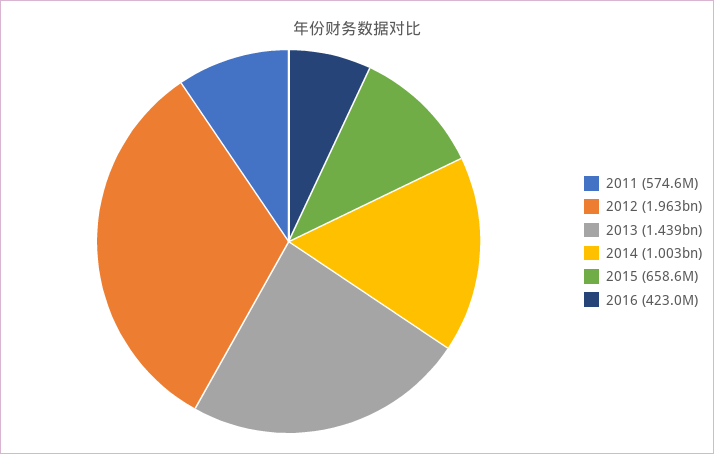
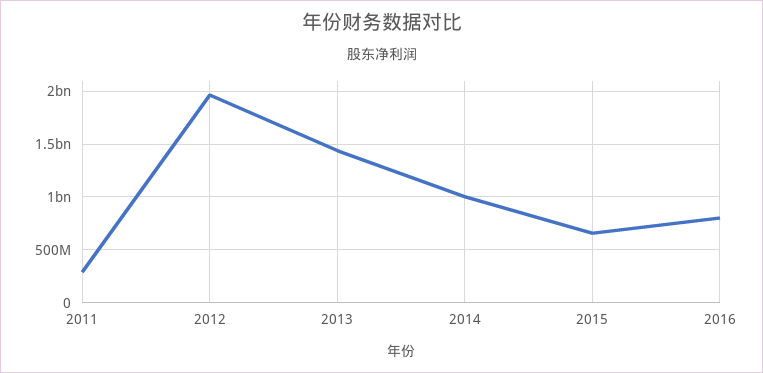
2011: 574600000 -> 300000000
2016: 423000000 -> 800000000

